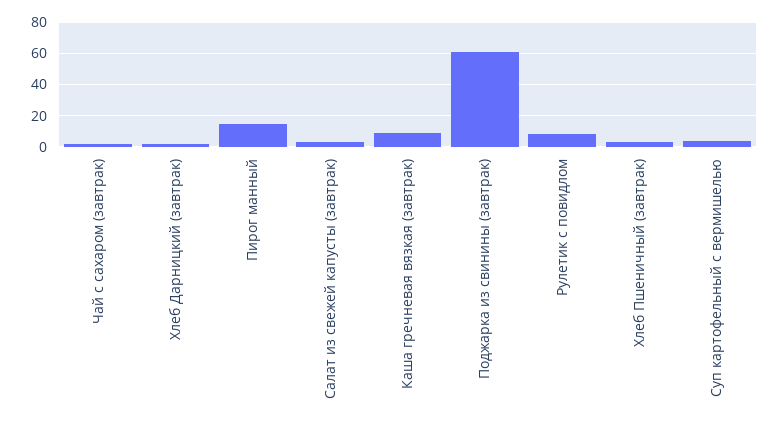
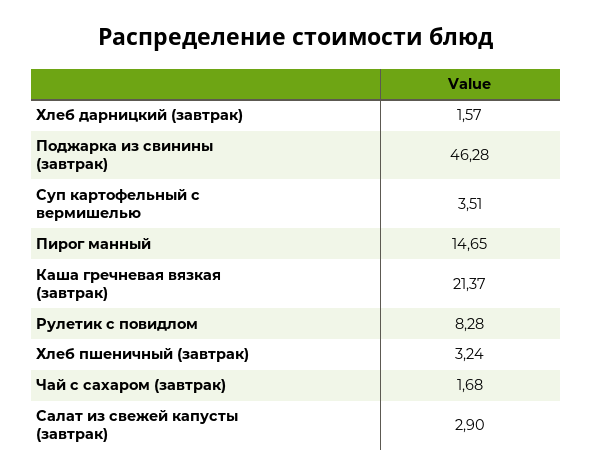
Каша гречневая вязкая (завтрак): 10 -> 21.37
Поджарка из свинины (завтрак): 60 -> 46.28

